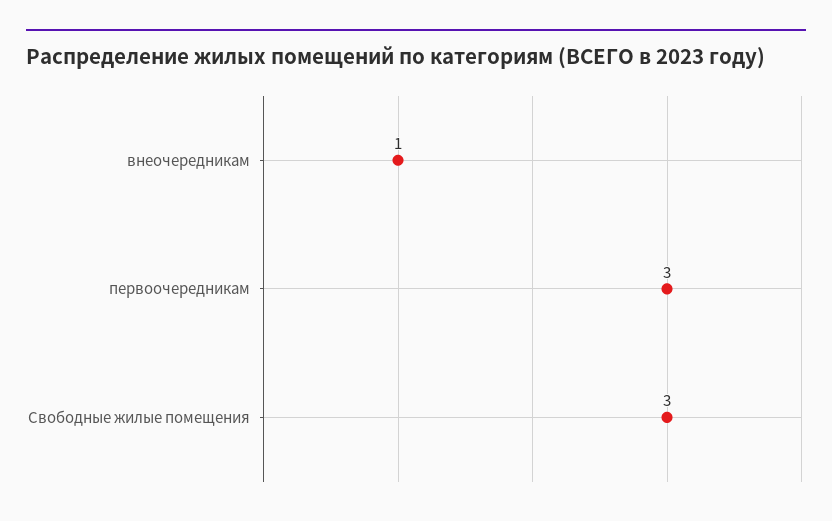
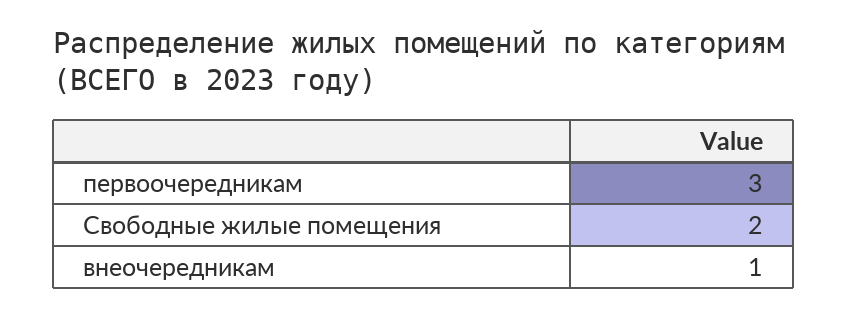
Свободные жилые помещения: 3 -> 2

